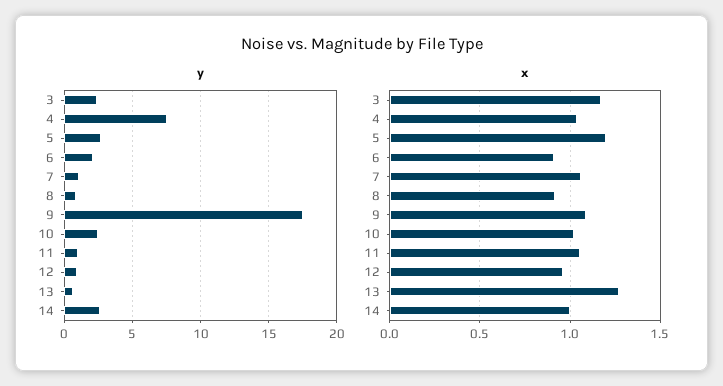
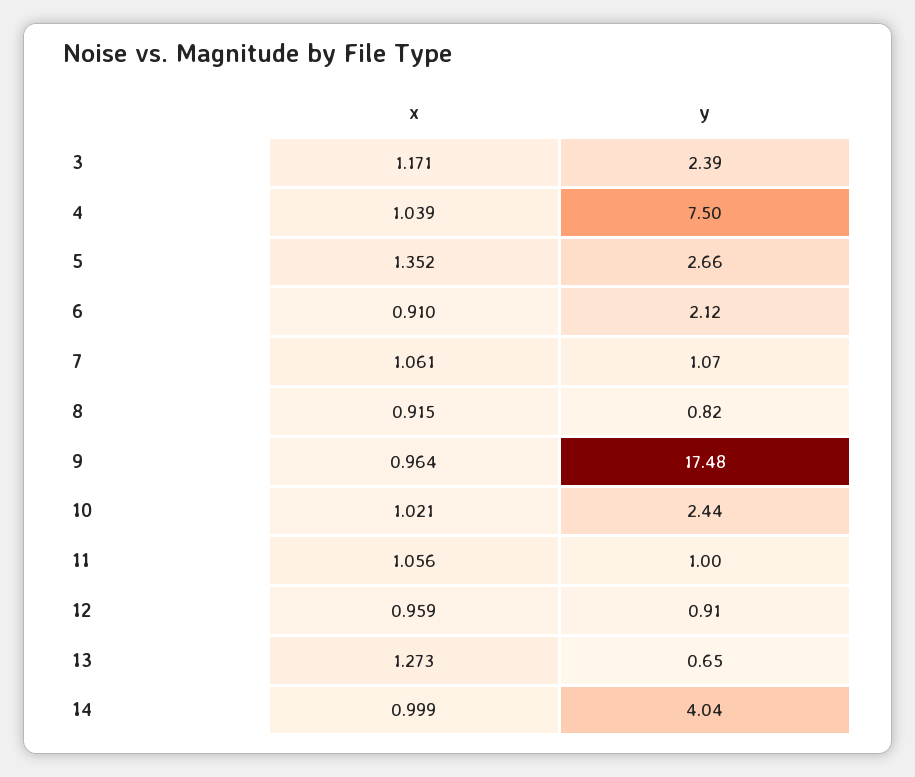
y, 14: 2.5 -> 4.04
x, 5: 1.2 -> 1.352
x, 9: 1.1 -> 0.964

